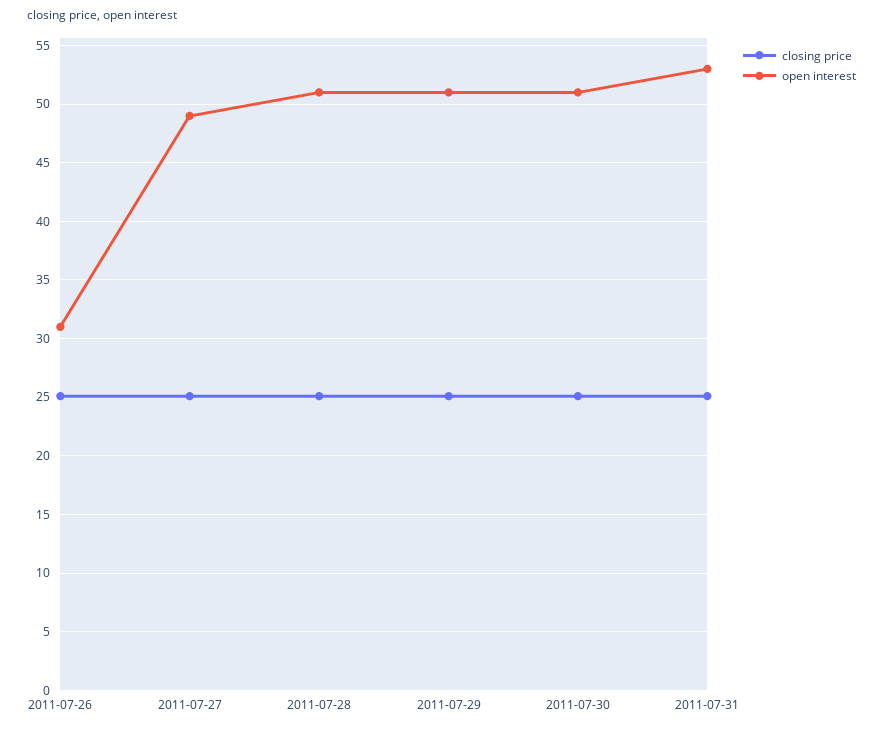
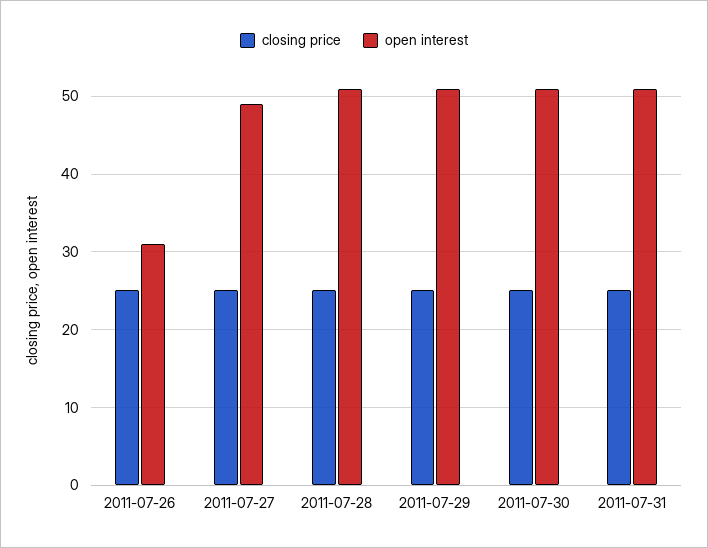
open interest, 2011-07-31: 53 -> 51

